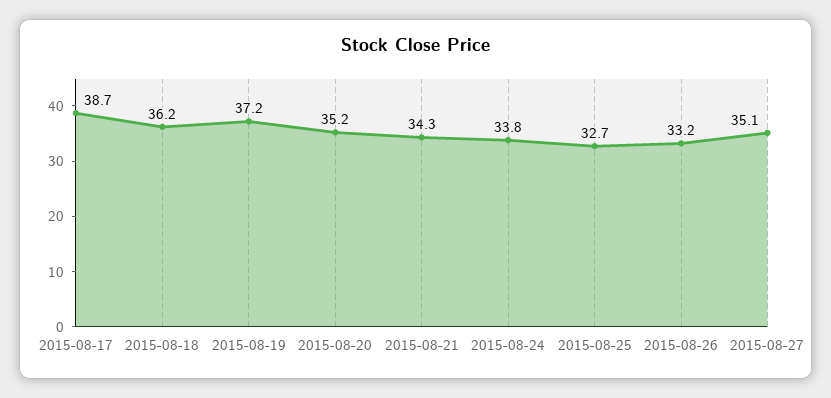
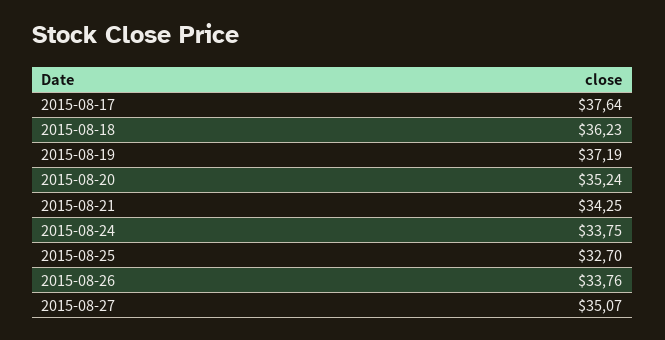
2015-08-17: 38.7 -> 37.64
2015-08-26: 33.2 -> 33.76

